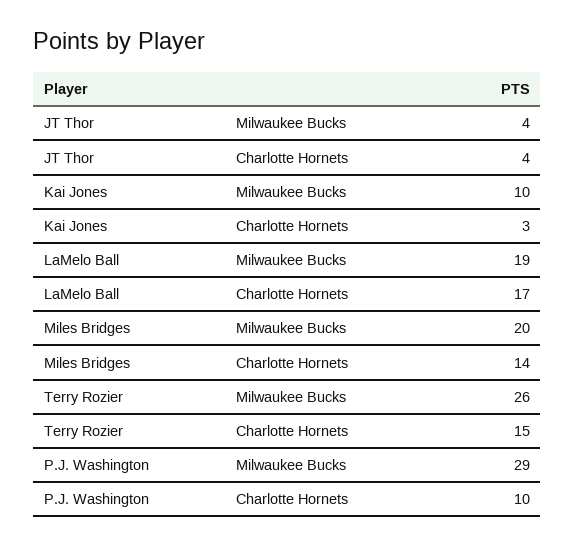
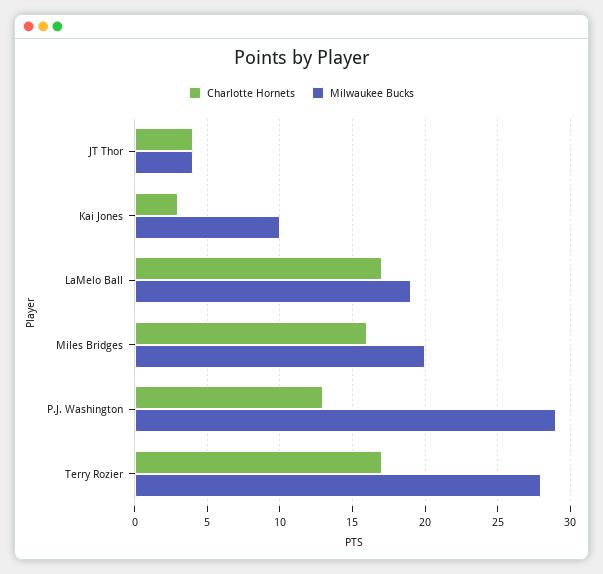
Charlotte Hornets, Miles Bridges: 14 -> 16
Milwaukee Bucks, Terry Rozier: 26 -> 28
Charlotte Hornets, Terry Rozier: 15 -> 17
Charlotte Hornets, P.J. Washington: 10 -> 13

